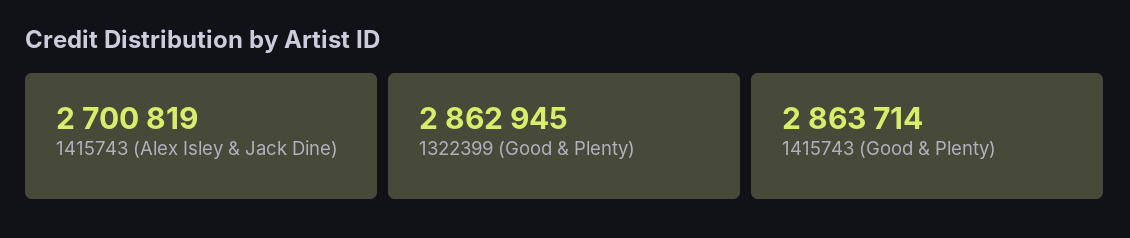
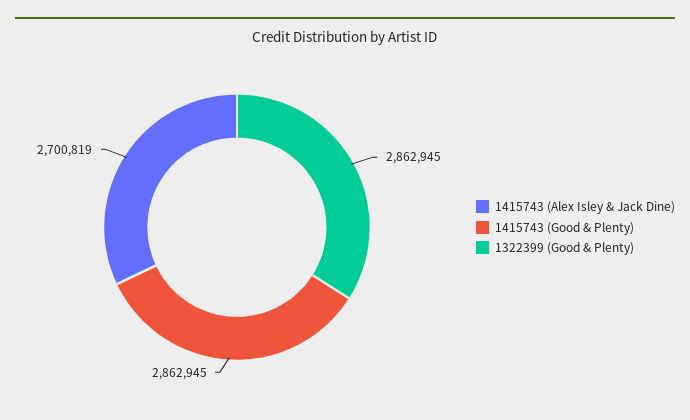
1415743 (Good & Plenty): 2863714 -> 2862945

